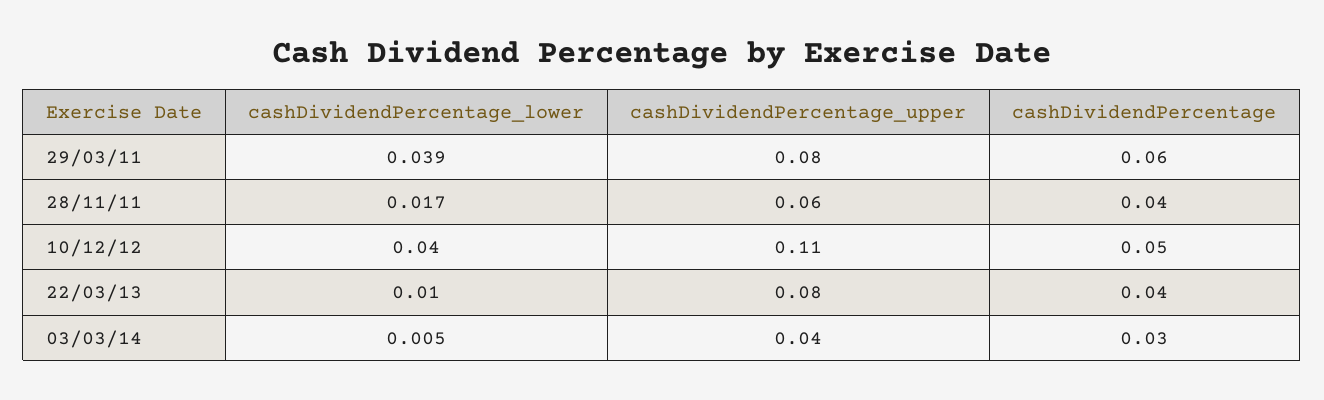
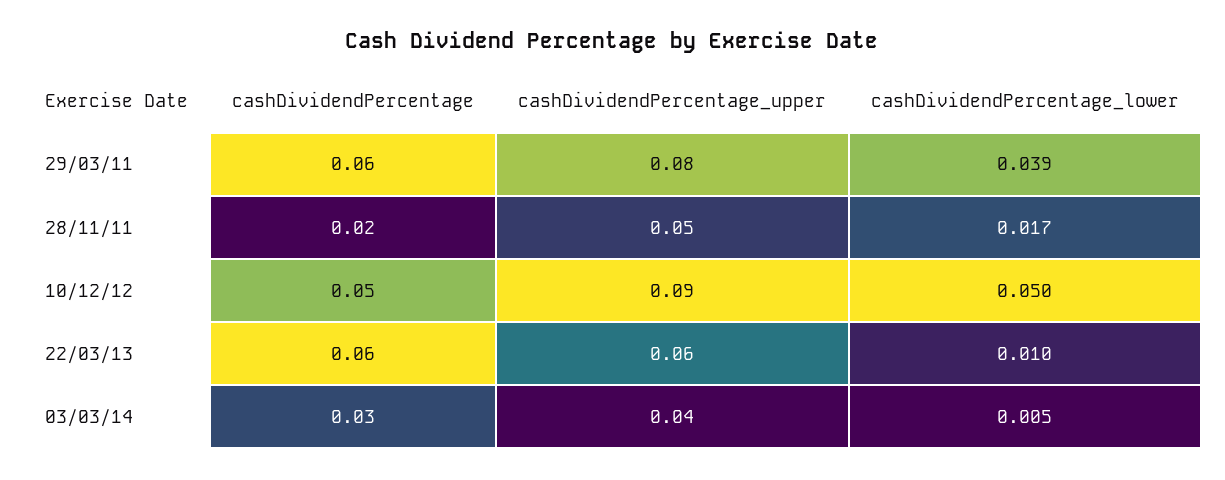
cashDividendPercentage_upper, 28/11/11: 0.06 -> 0.05
cashDividendPercentage, 28/11/11: 0.04 -> 0.02
cashDividendPercentage_lower, 10/12/12: 0.04 -> 0.05
cashDividendPercentage_upper, 10/12/12: 0.11 -> 0.09
cashDividendPercentage_upper, 22/03/13: 0.08 -> 0.06
cashDividendPercentage, 22/03/13: 0.04 -> 0.06

